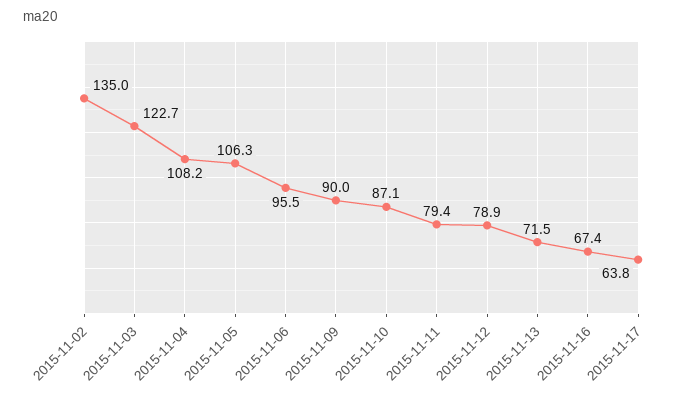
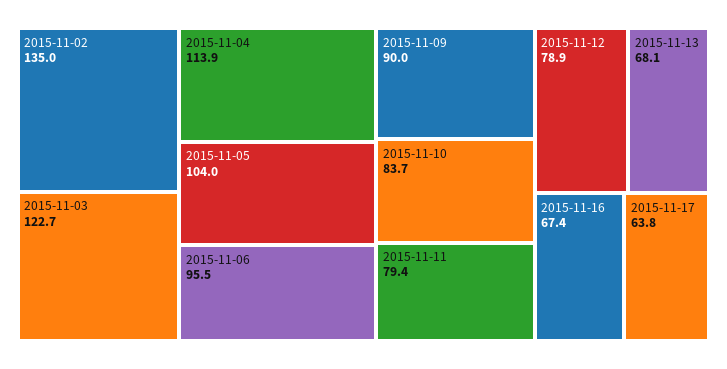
2015-11-04: 108.2 -> 113.9
2015-11-05: 106.3 -> 104
2015-11-10: 87.1 -> 83.7
2015-11-13: 71.5 -> 68.1

